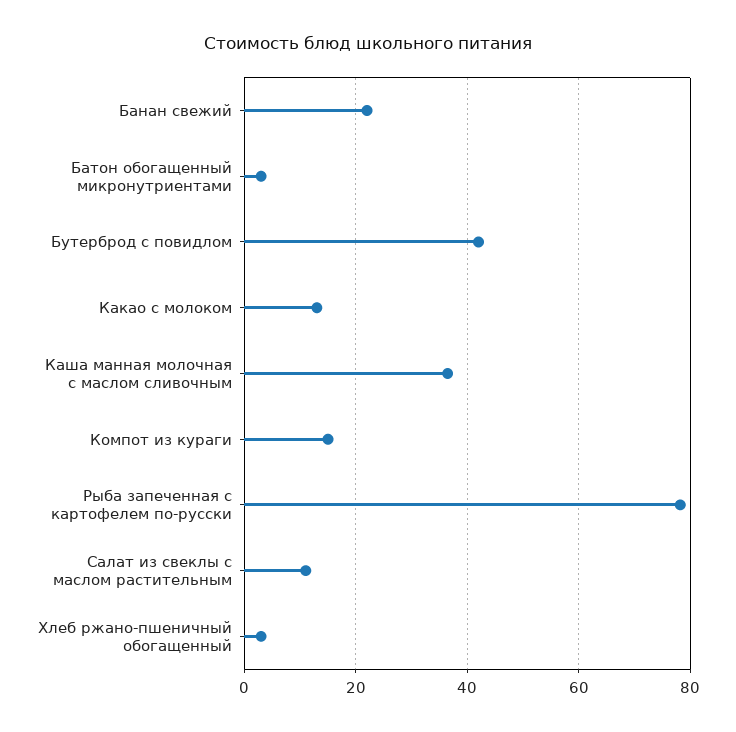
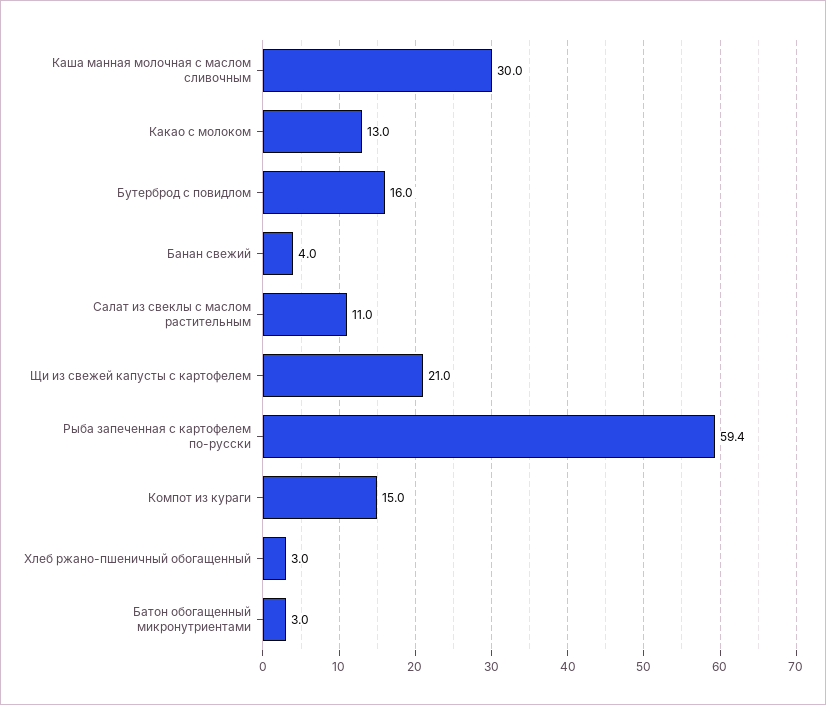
Банан свежий: 22 -> 4
Бутерброд с повидлом: 42 -> 16
Каша манная молочная с маслом сливочным: 36 -> 30
Рыба запеченная с картофелем по-русски: 78 -> 59.4
Щи из свежей капусты с картофелем: none -> 21

